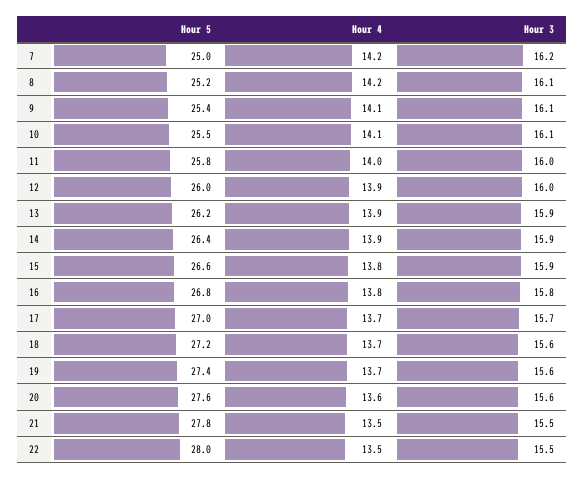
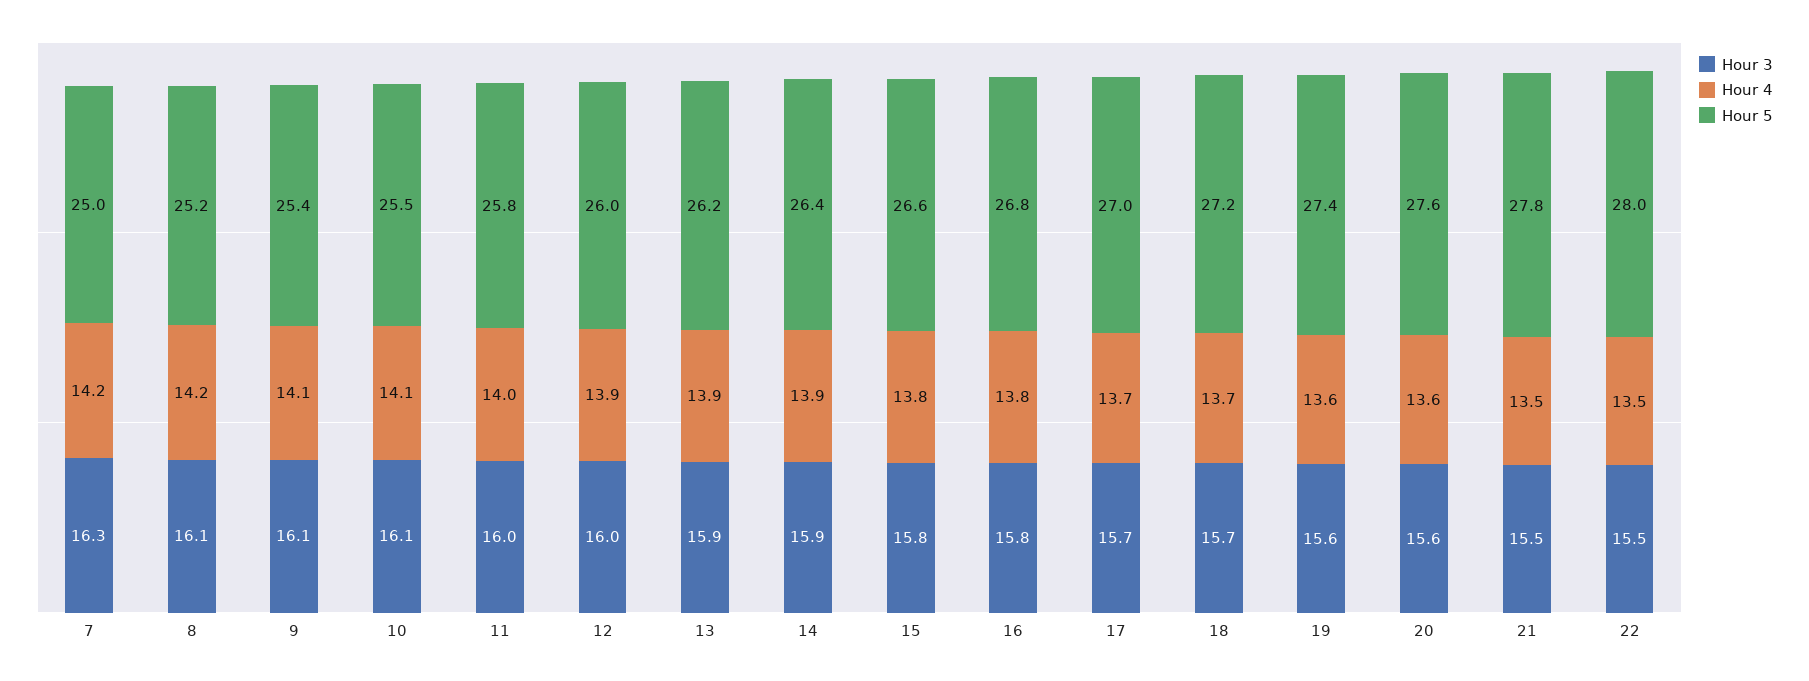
Hour 3, 7: 16.2 -> 16.3
Hour 3, 15: 15.9 -> 15.8
Hour 3, 18: 15.6 -> 15.7
Hour 4, 19: 13.7 -> 13.6

